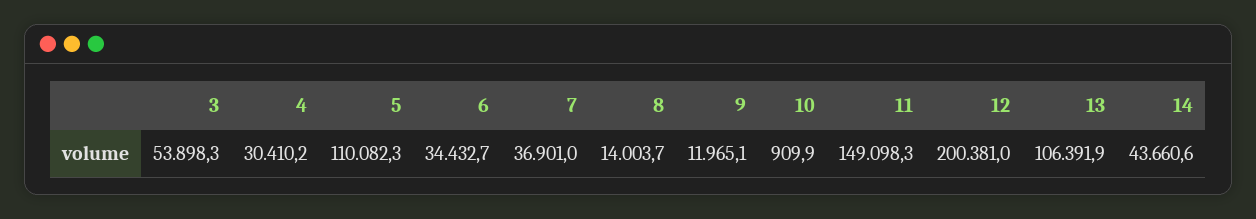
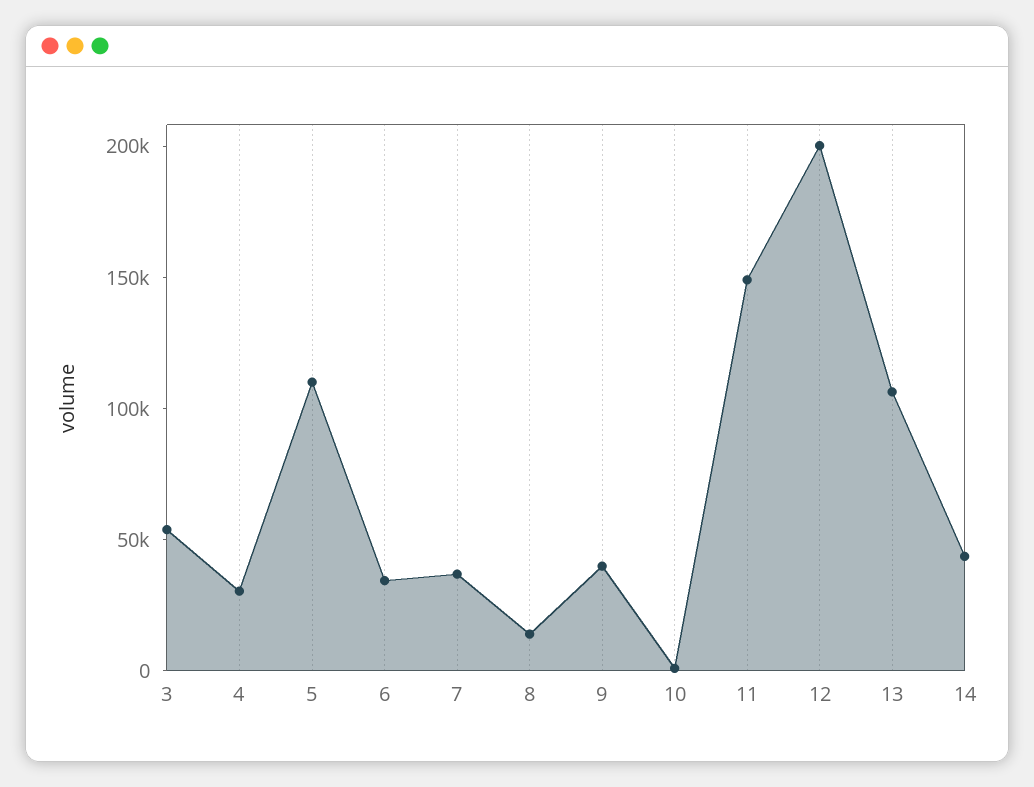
9: 11965.1 -> 40000

